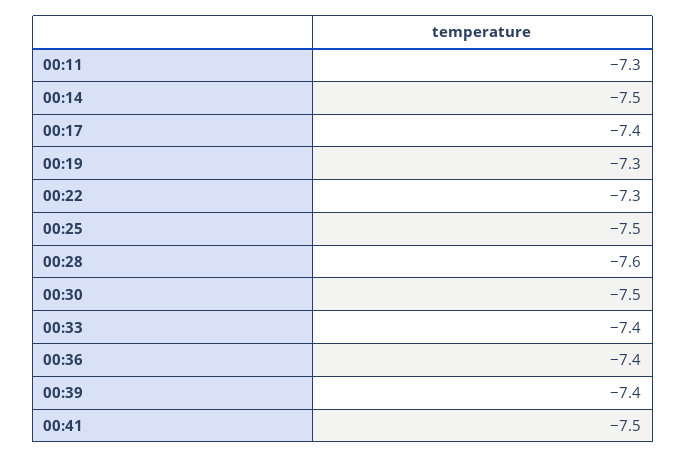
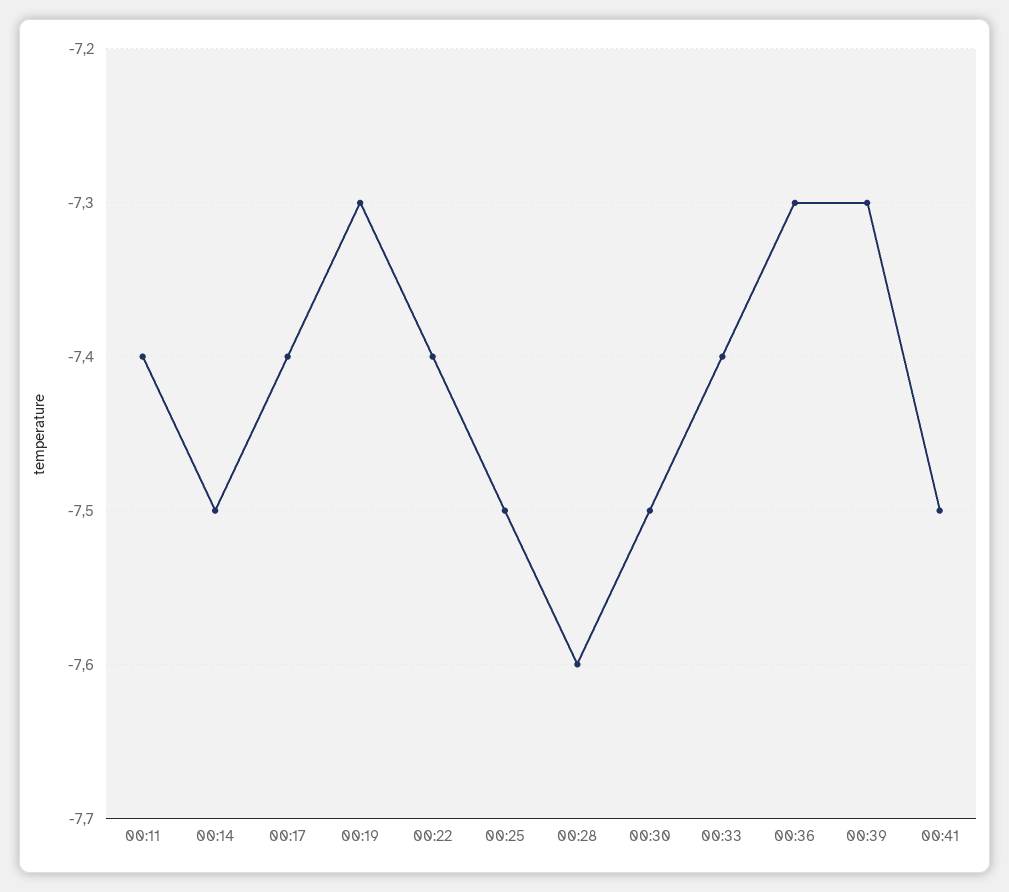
00:11: -7.3 -> -7.4
00:22: -7.3 -> -7.4
00:36: -7.4 -> -7.3
00:39: -7.4 -> -7.3

